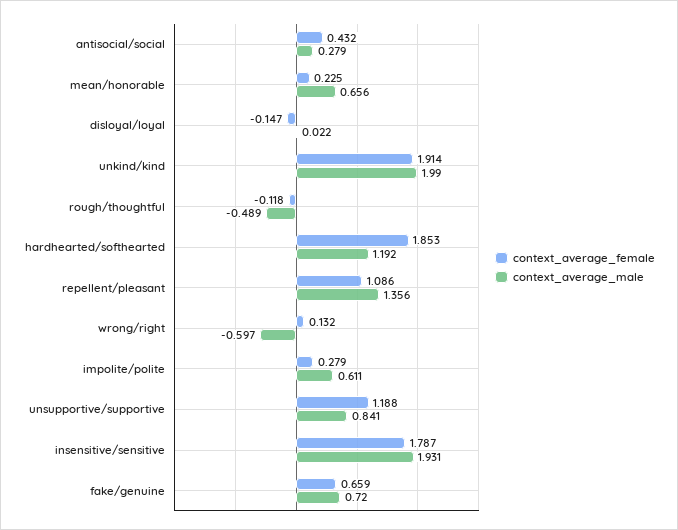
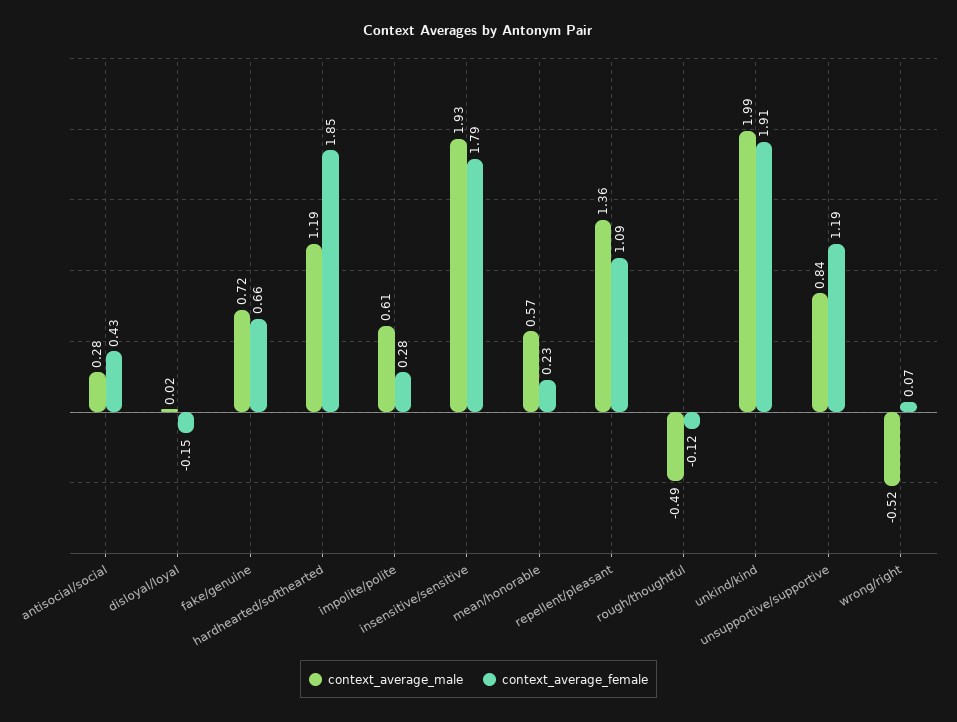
context_average_male, mean/honorable: 0.656 -> 0.57
context_average_female, wrong/right: 0.132 -> 0.07
context_average_male, wrong/right: -0.597 -> -0.52

